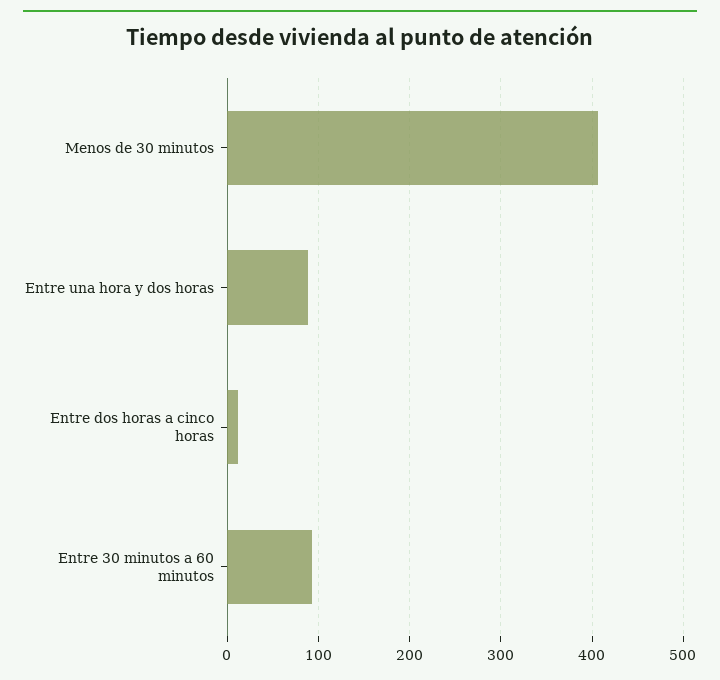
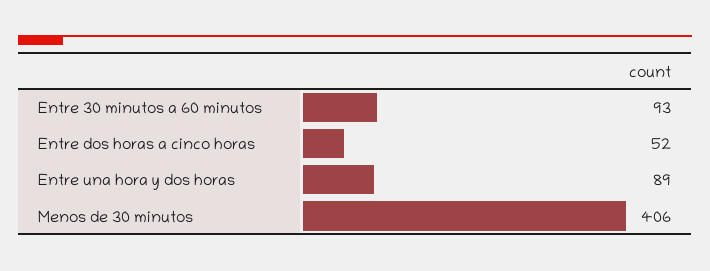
Entre dos horas a cinco horas: 10 -> 52

